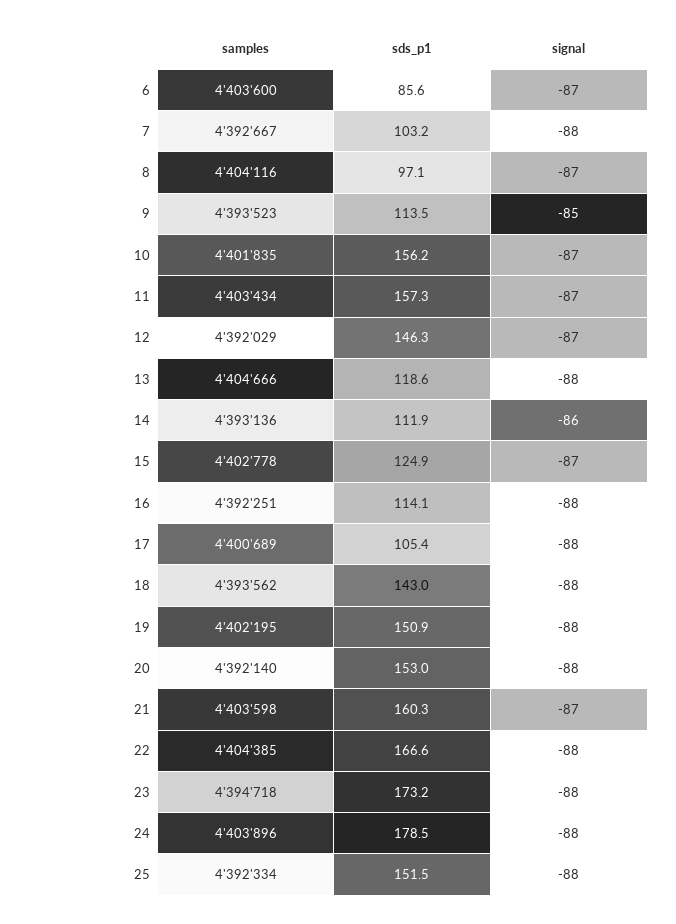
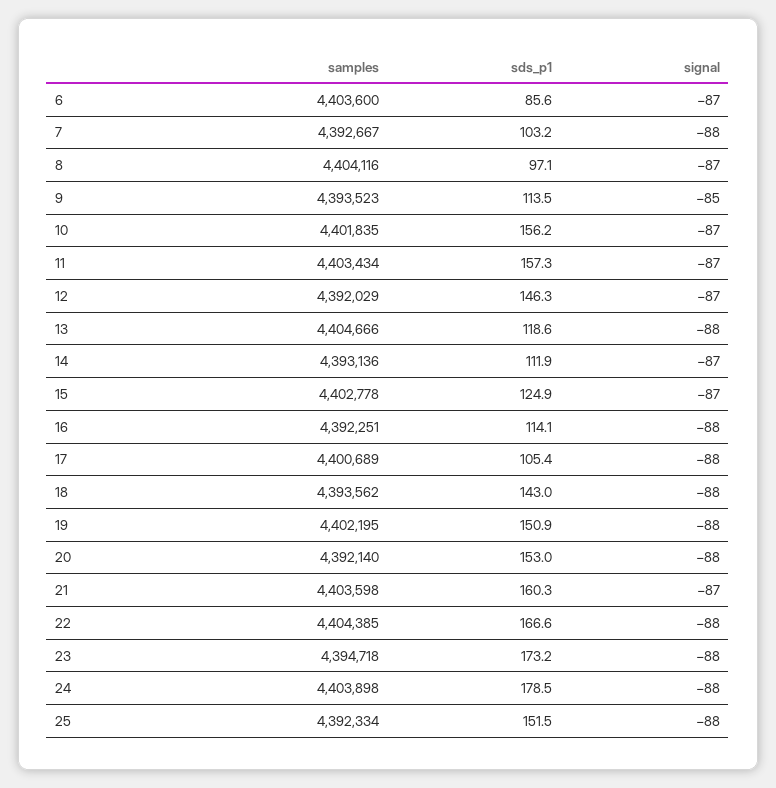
signal, 14: -86 -> -87
samples, 24: 4403896 -> 4403898

